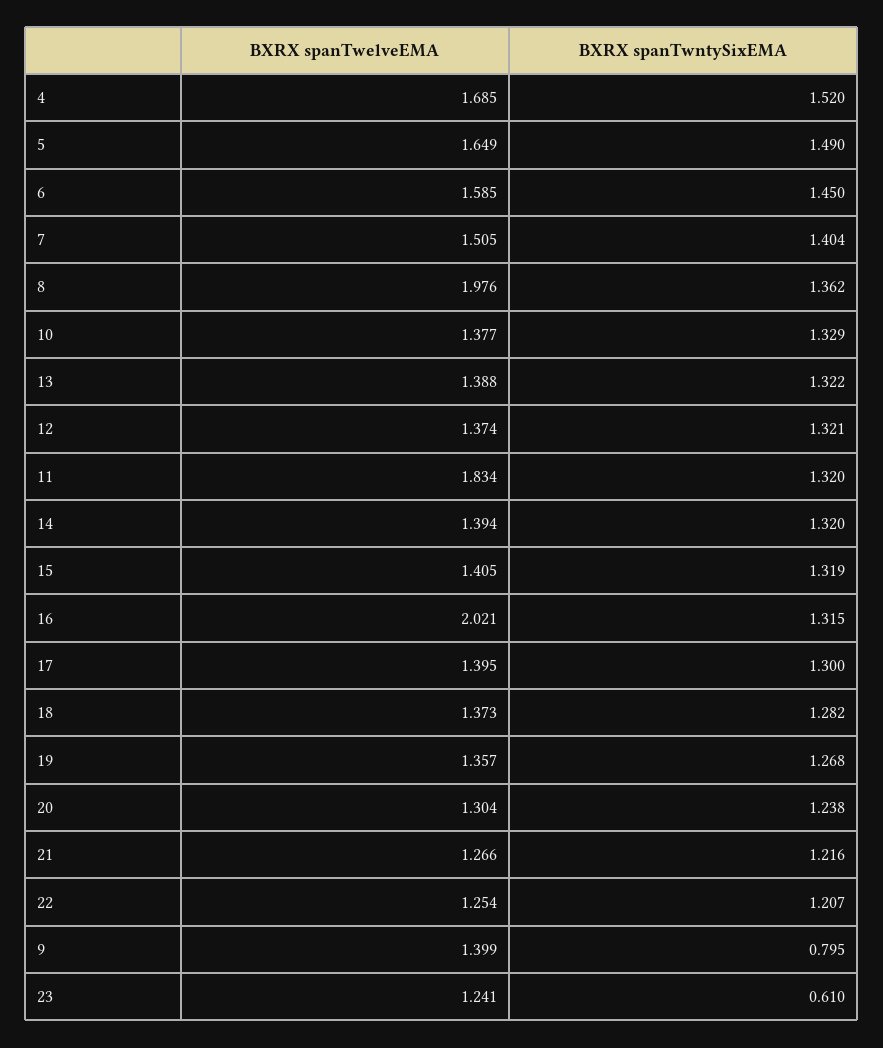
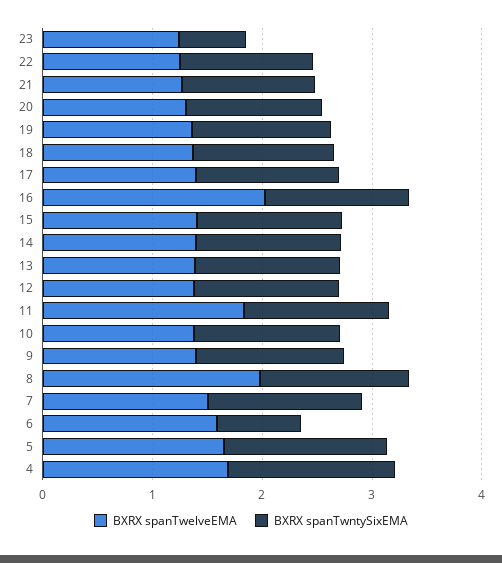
BXRX spanTwntySixEMA, 6: 1.45 -> 0.8
BXRX spanTwntySixEMA, 9: 0.795 -> 1.4

